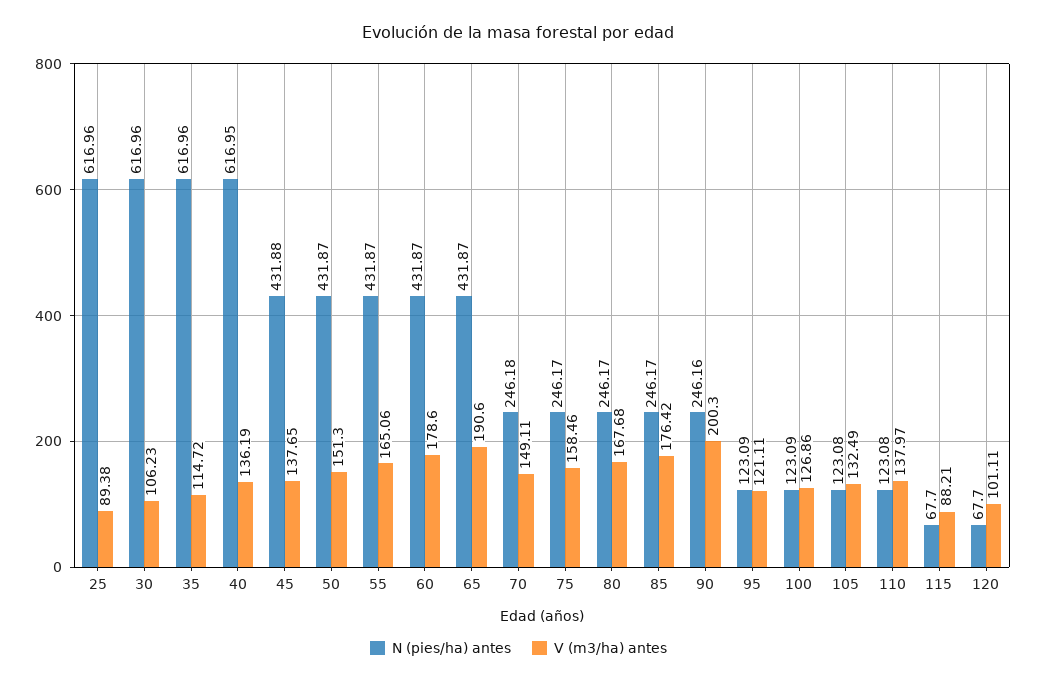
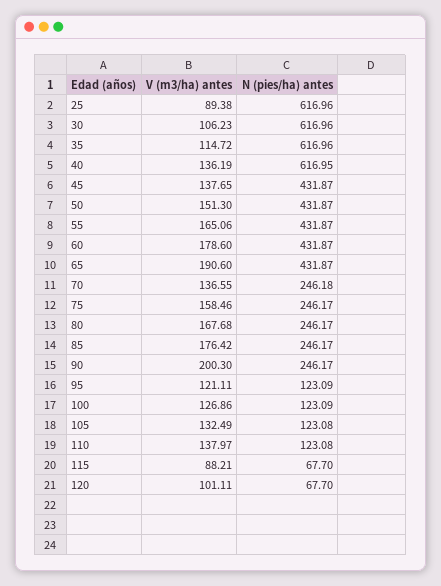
N (pies/ha) antes, 45: 431.88 -> 431.87
V (m3/ha) antes, 70: 149.11 -> 136.55
N (pies/ha) antes, 90: 246.16 -> 246.17

